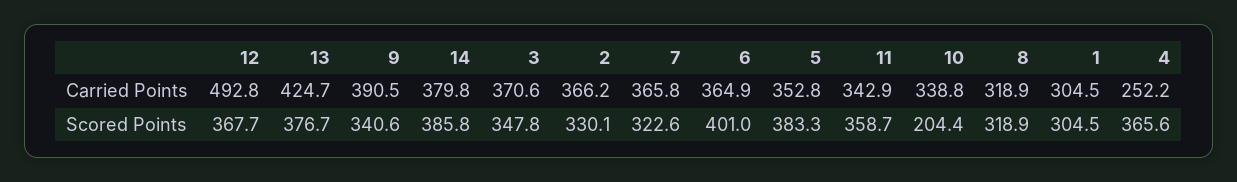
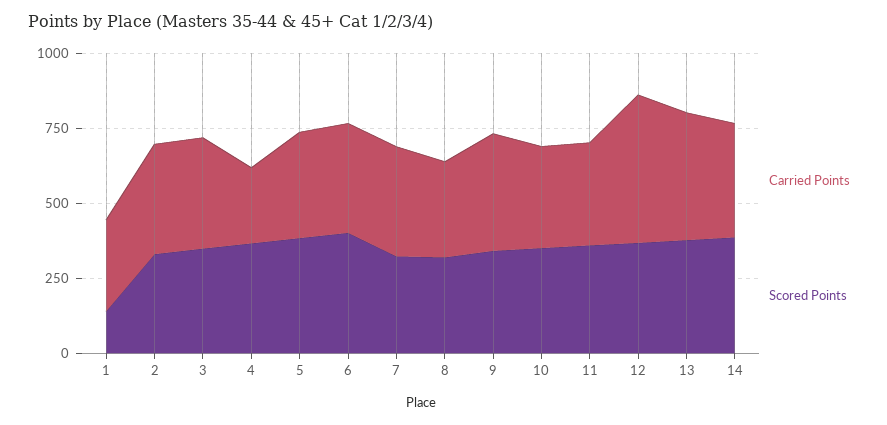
Scored Points, 10: 204.4 -> 350
Scored Points, 1: 304.5 -> 150

